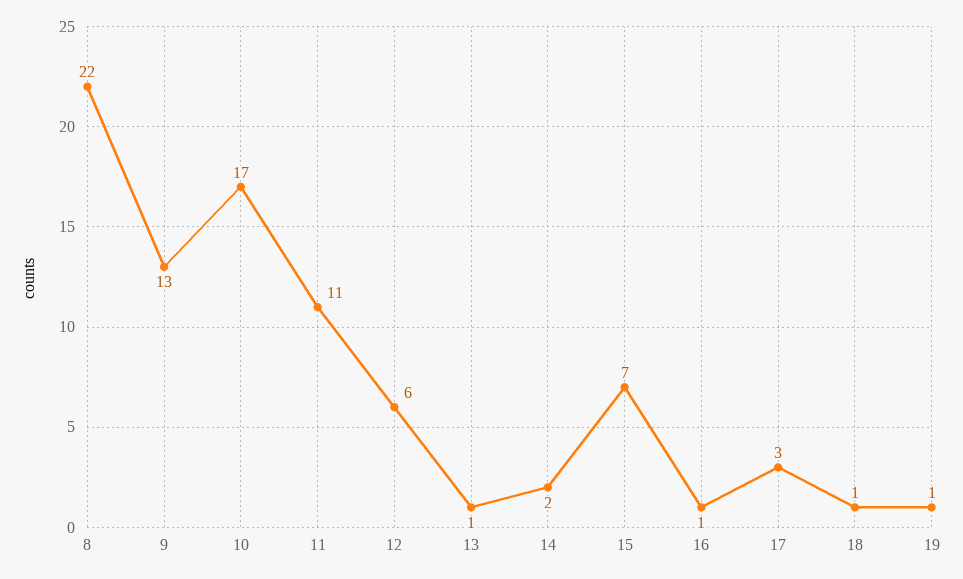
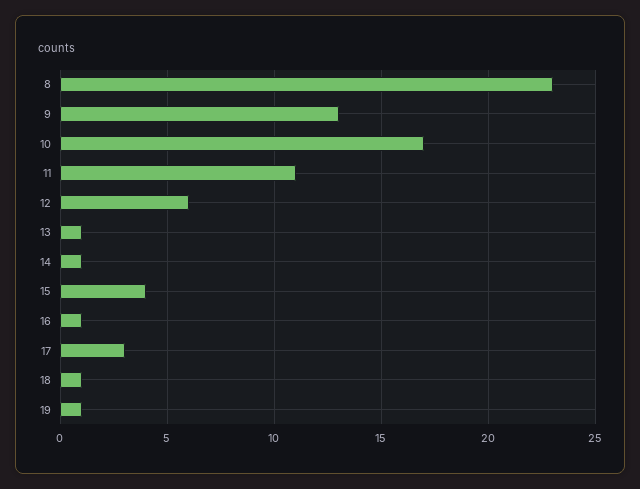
8: 22 -> 23
14: 2 -> 1
15: 7 -> 4

